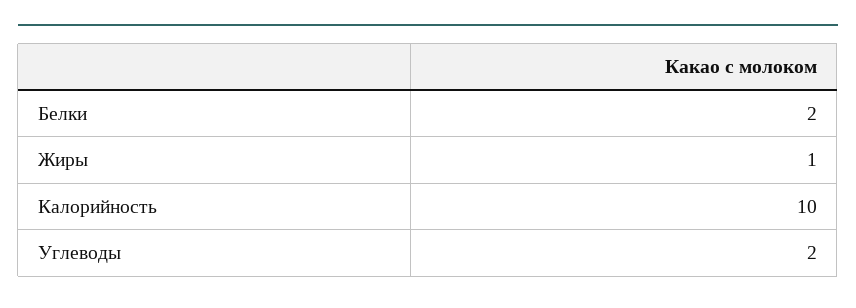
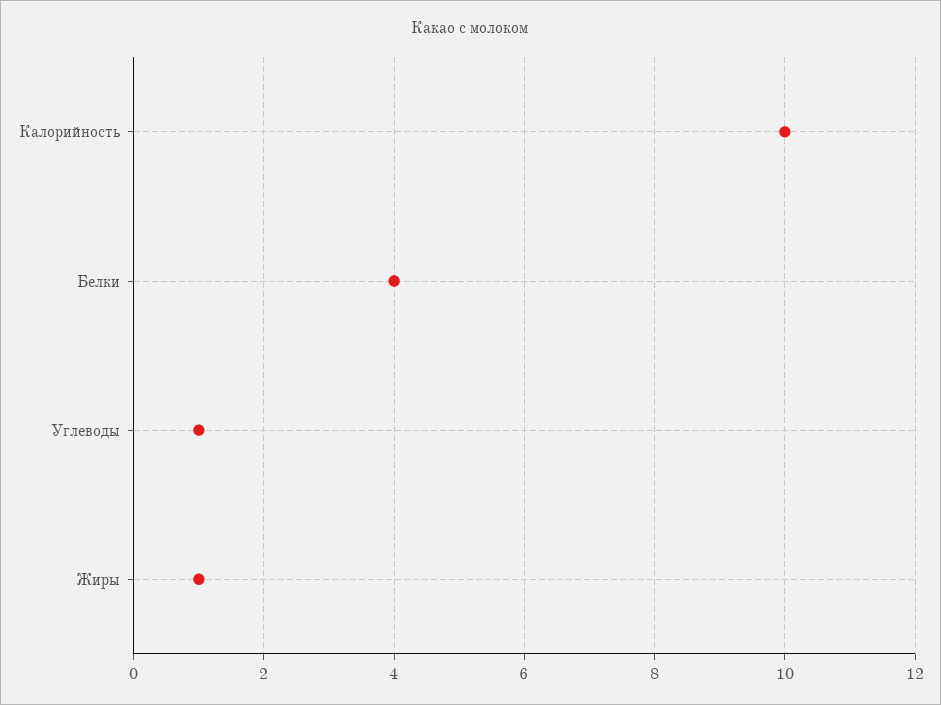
Белки: 2 -> 4
Углеводы: 2 -> 1

